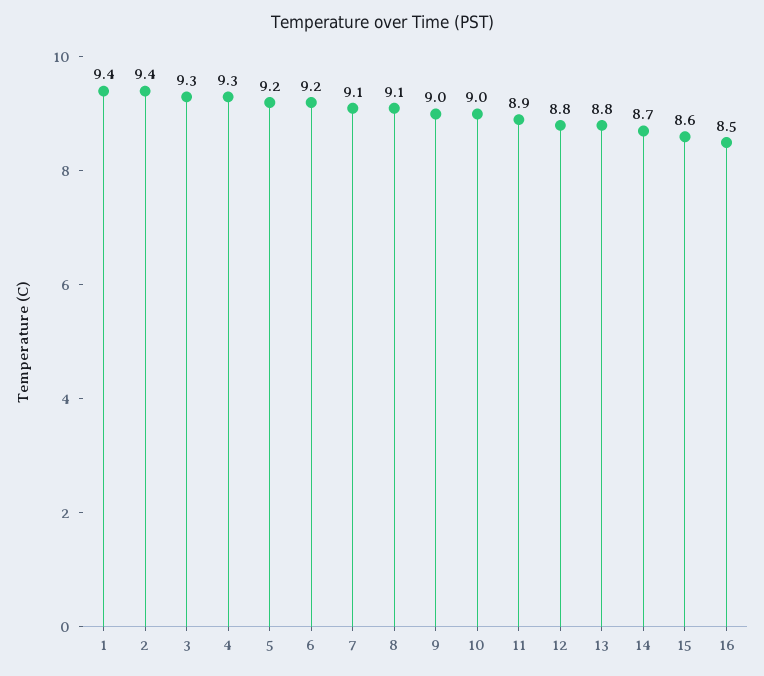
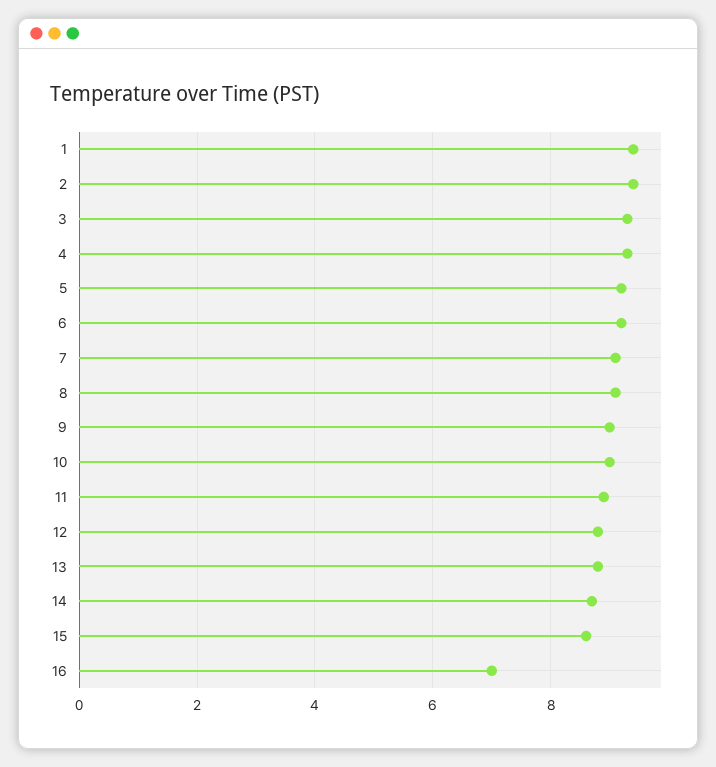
16: 8.5 -> 7

